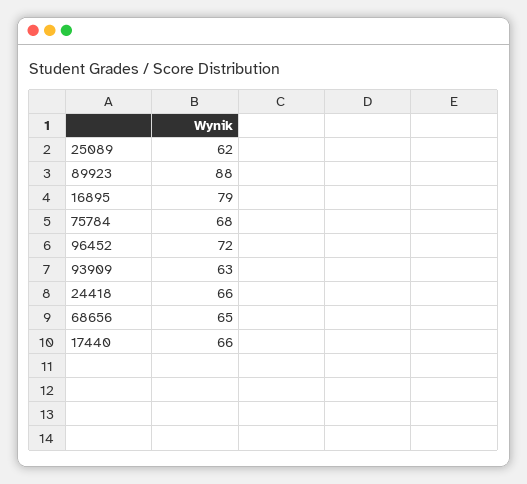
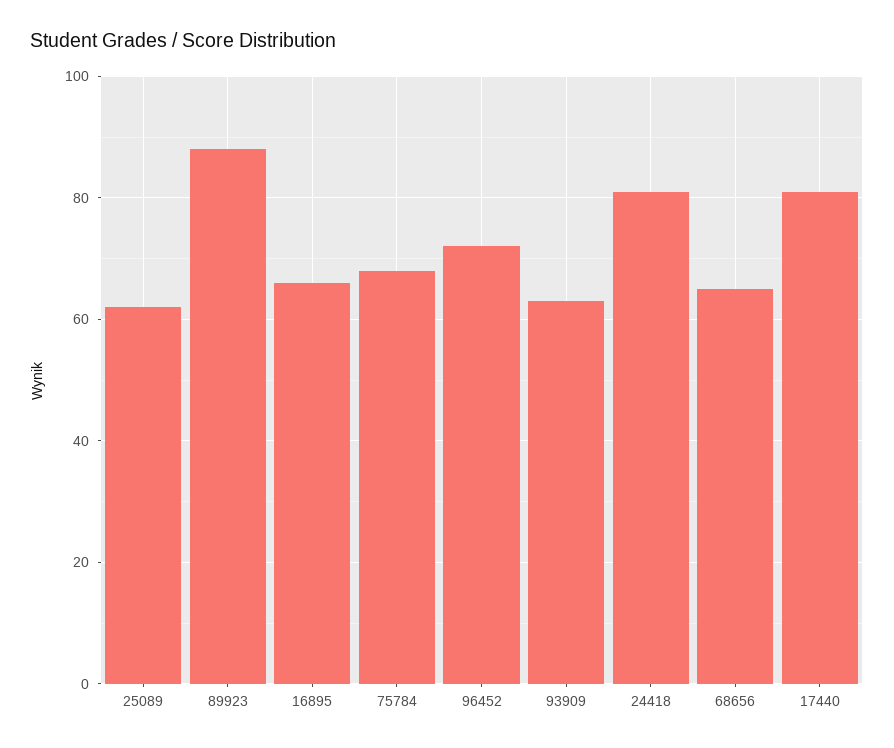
16895: 79 -> 65
24418: 66 -> 80
17440: 66 -> 80

